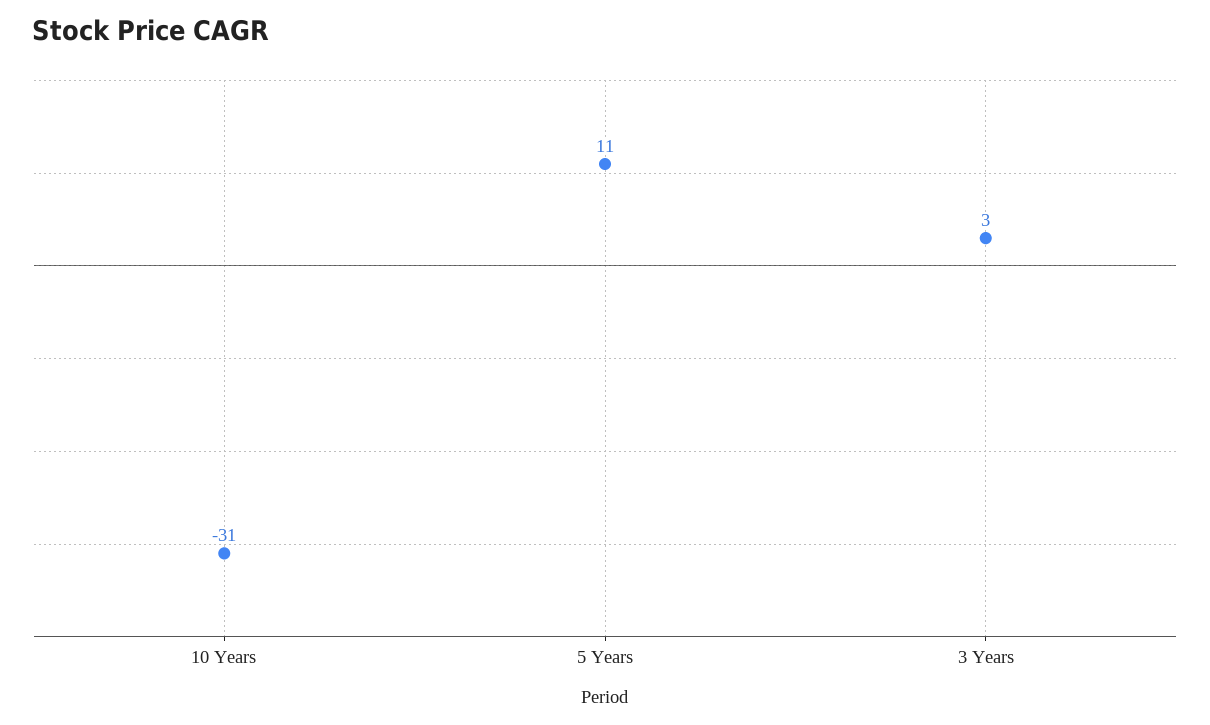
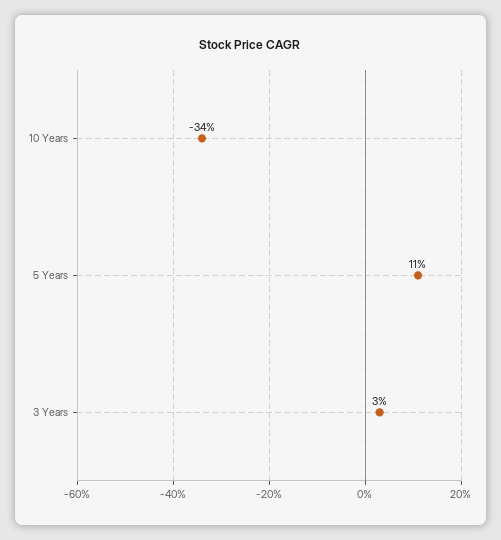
10 Years: -31 -> -34

